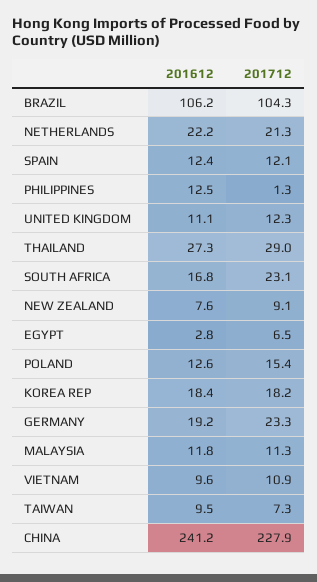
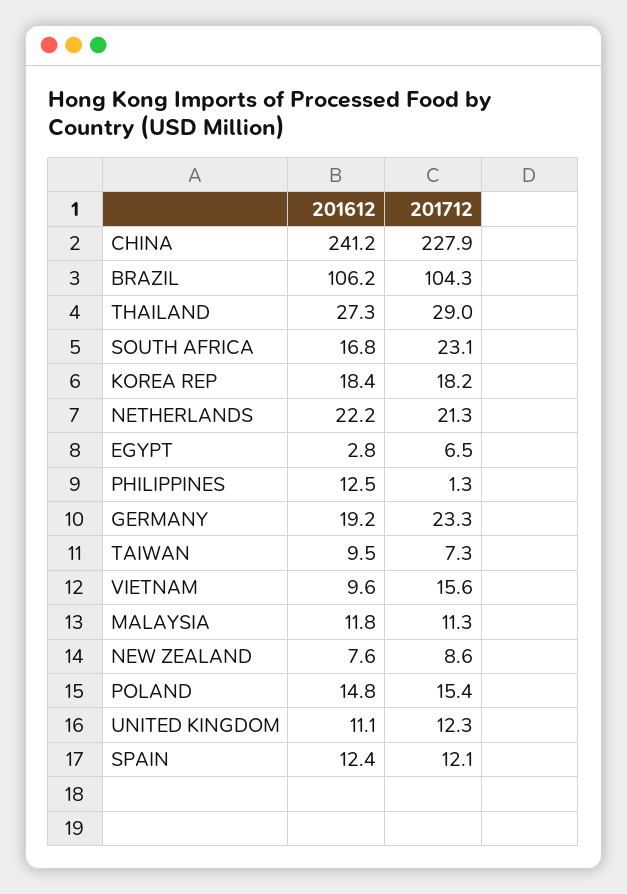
201712, NEW ZEALAND: 9.1 -> 8.6
201612, POLAND: 12.6 -> 14.8
201712, VIETNAM: 10.9 -> 15.6

